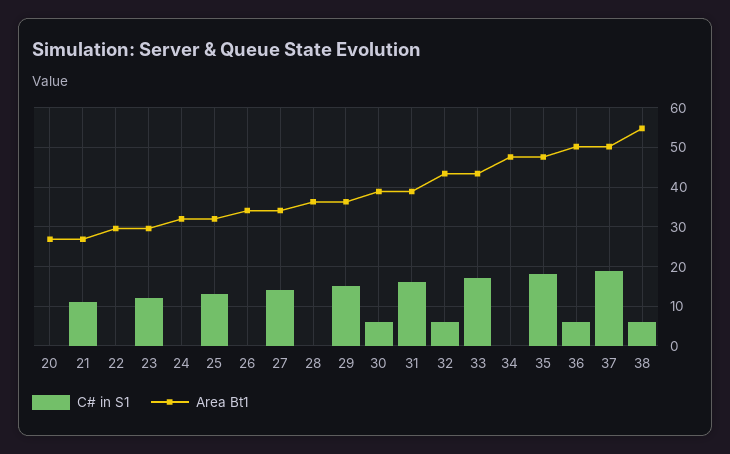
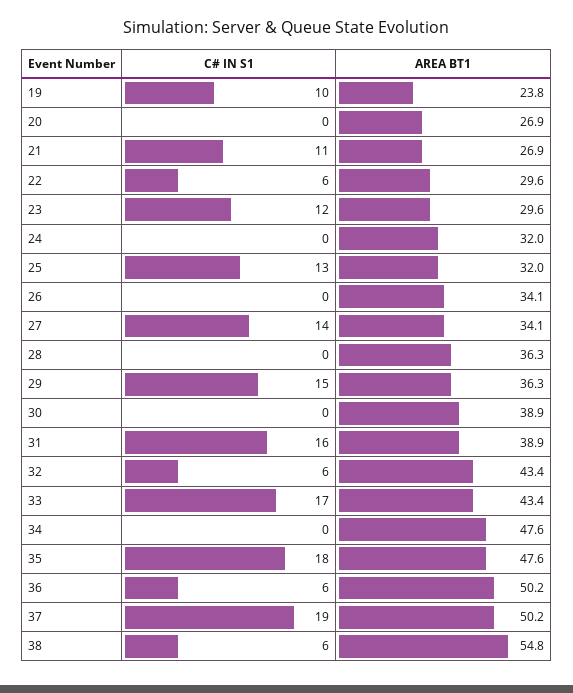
C# in S1, 22: 0 -> 6
C# in S1, 30: 6 -> 0
C# in S1, 19: none -> 10
Area Bt1, 19: none -> 23.8

